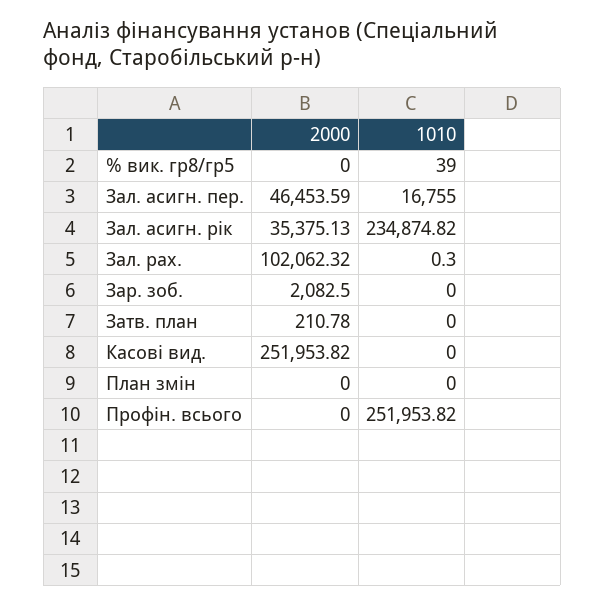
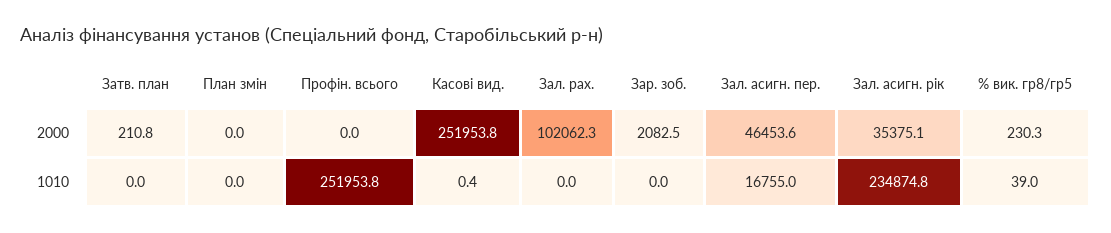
2000, % вик. гр8/гр5: 0 -> 230.3
1010, Зал. рах.: 0.3 -> 0
1010, Касові вид.: 0 -> 0.4

